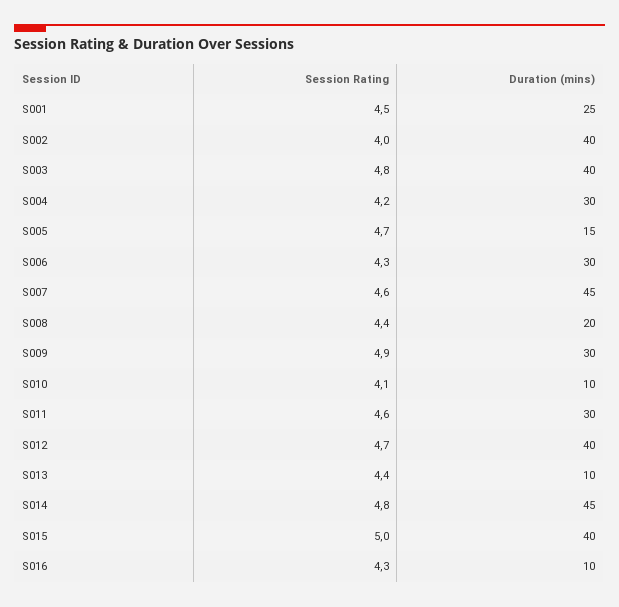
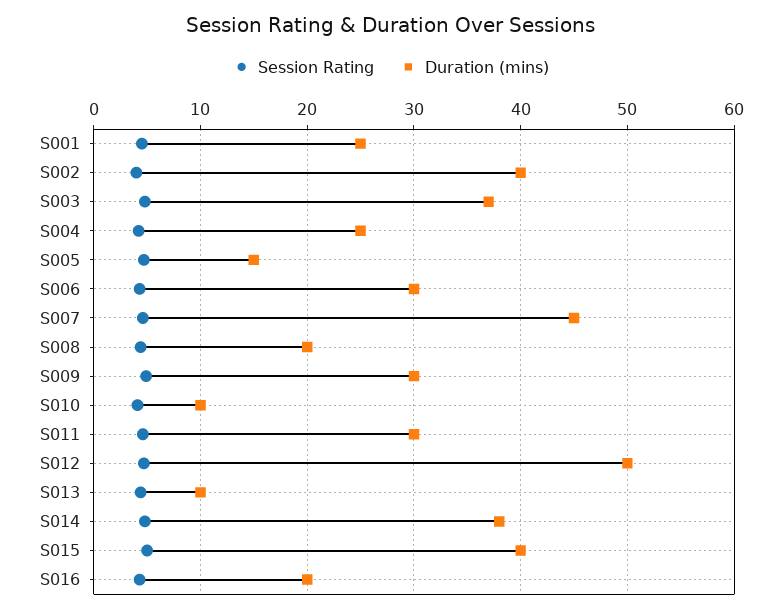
Duration (mins), S003: 40 -> 37
Duration (mins), S004: 30 -> 25
Duration (mins), S012: 40 -> 50
Duration (mins), S014: 45 -> 38
Duration (mins), S016: 10 -> 20

